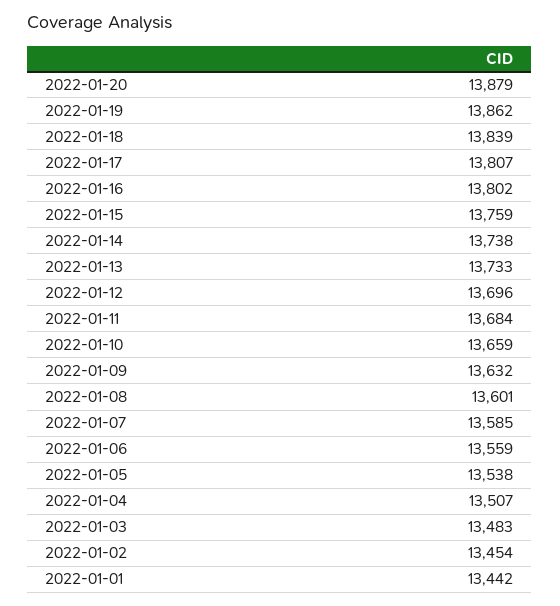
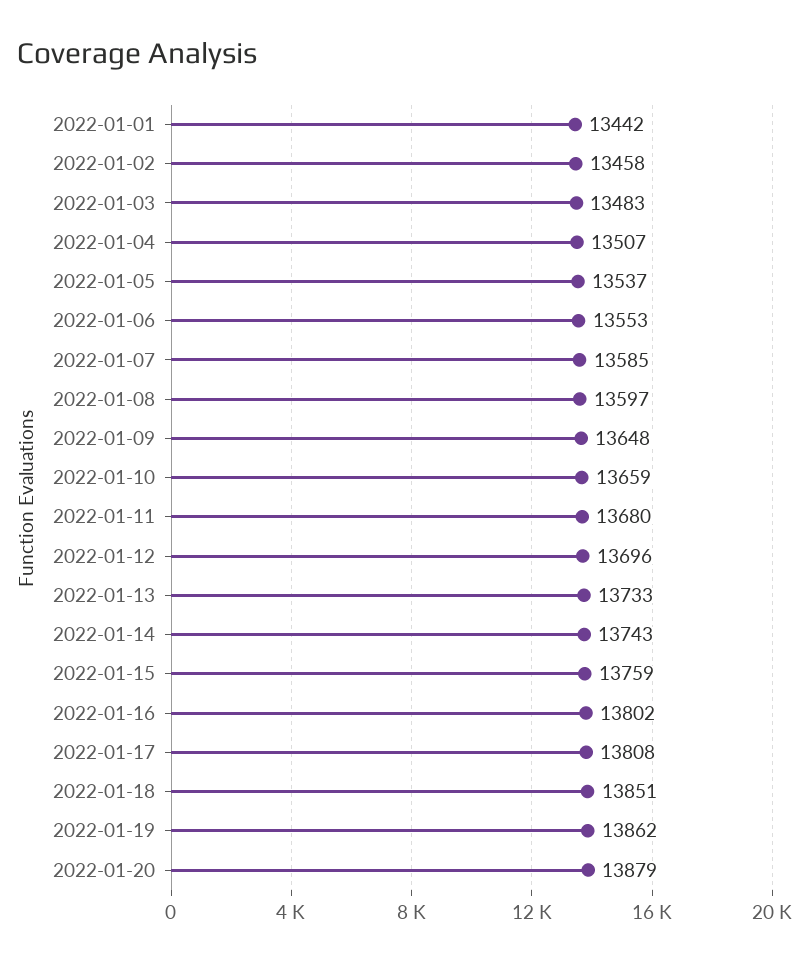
2022-01-18: 13839 -> 13851
2022-01-17: 13807 -> 13808
2022-01-14: 13738 -> 13743
2022-01-11: 13684 -> 13680
2022-01-09: 13632 -> 13648
2022-01-08: 13601 -> 13597
2022-01-06: 13559 -> 13553
2022-01-05: 13538 -> 13537
2022-01-02: 13454 -> 13458

